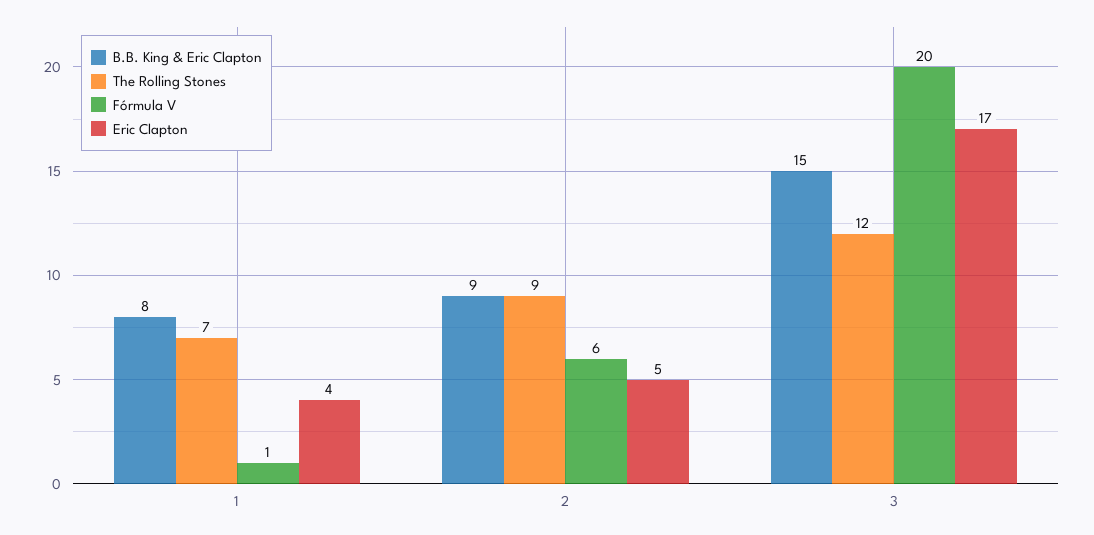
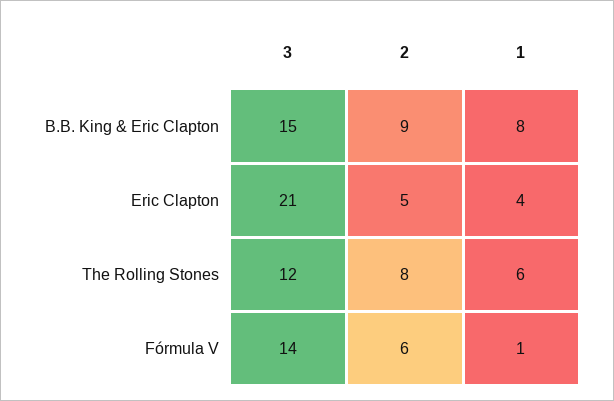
The Rolling Stones, 1: 7 -> 6
The Rolling Stones, 2: 9 -> 8
Fórmula V, 3: 20 -> 14
Eric Clapton, 3: 17 -> 21

